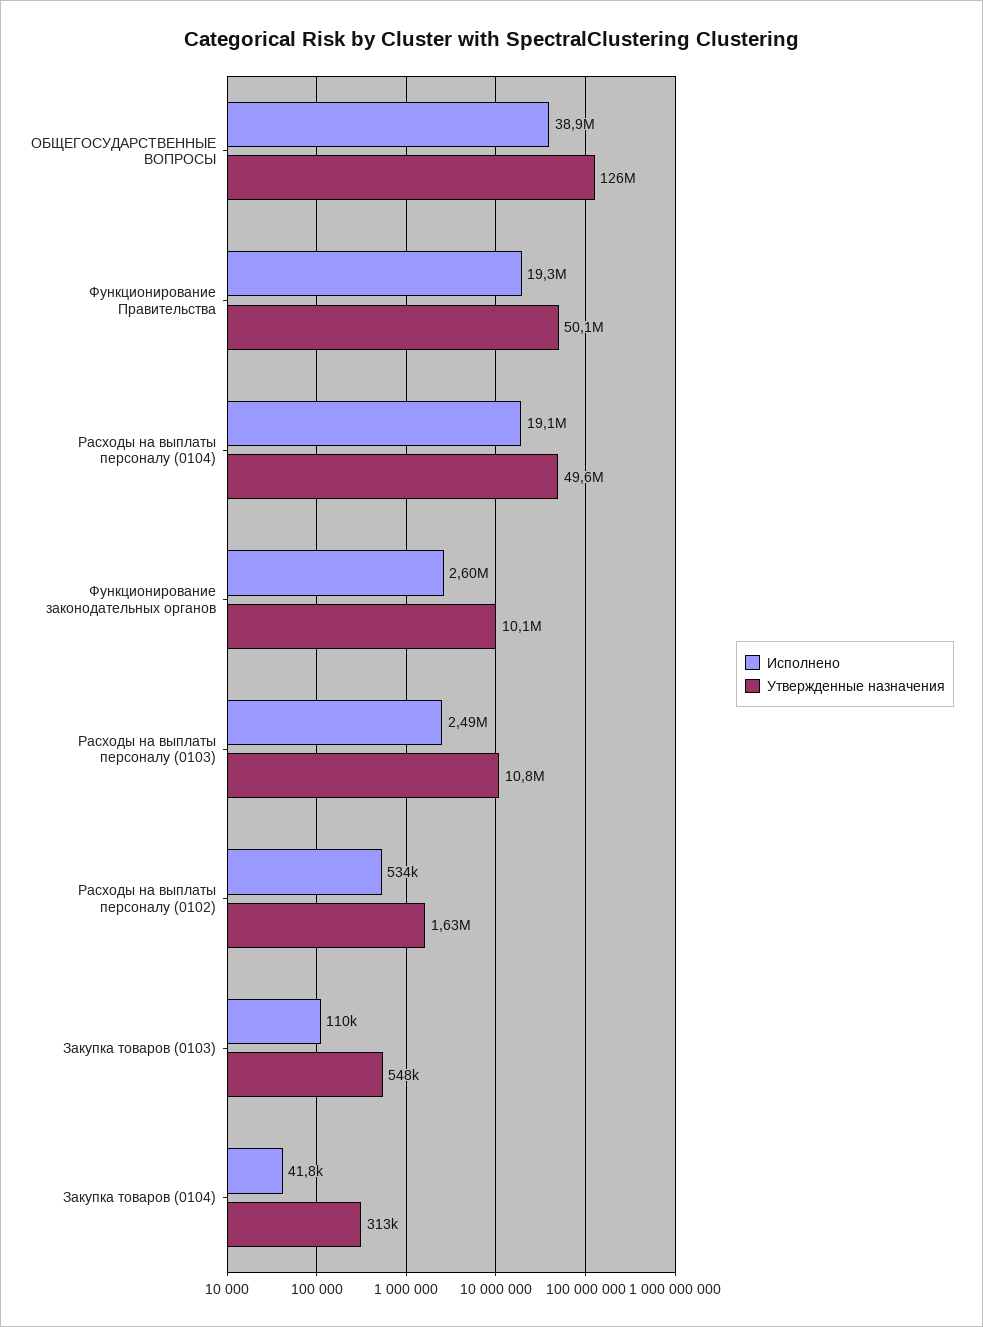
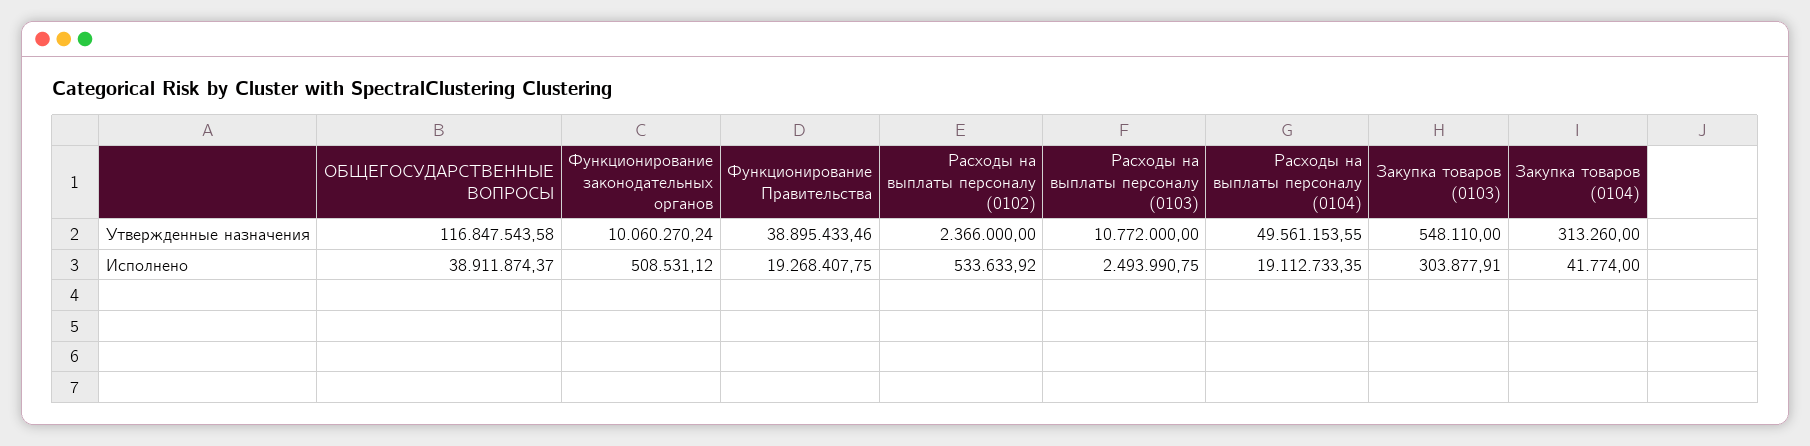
Утвержденные назначения, ОБЩЕГОСУДАРСТВЕННЫЕ ВОПРОСЫ: 126000000 -> 116847543.58
Утвержденные назначения, Функционирование Правительства: 50100000 -> 38895433.46
Исполнено, Функционирование законодательных органов: 2600000 -> 508531.12
Утвержденные назначения, Расходы на выплаты персоналу (0102): 1630000 -> 2366000
Исполнено, Закупка товаров (0103): 110000 -> 303877.91

